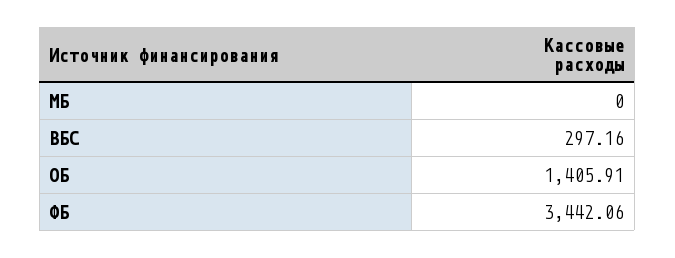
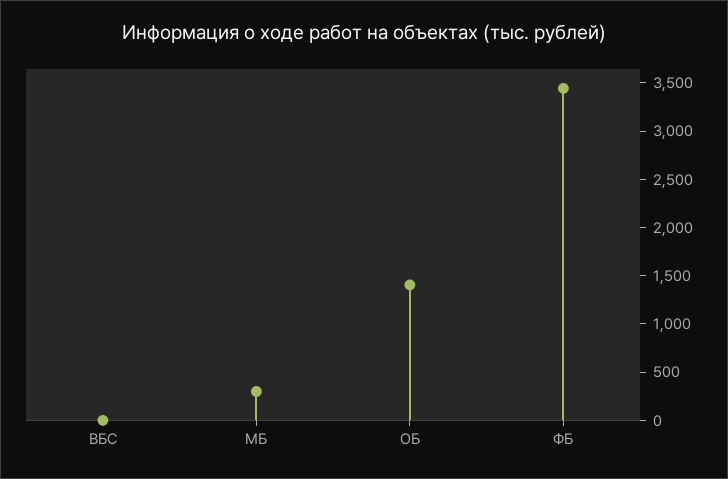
МБ: 0 -> 300
ВБС: 297.16 -> 0

